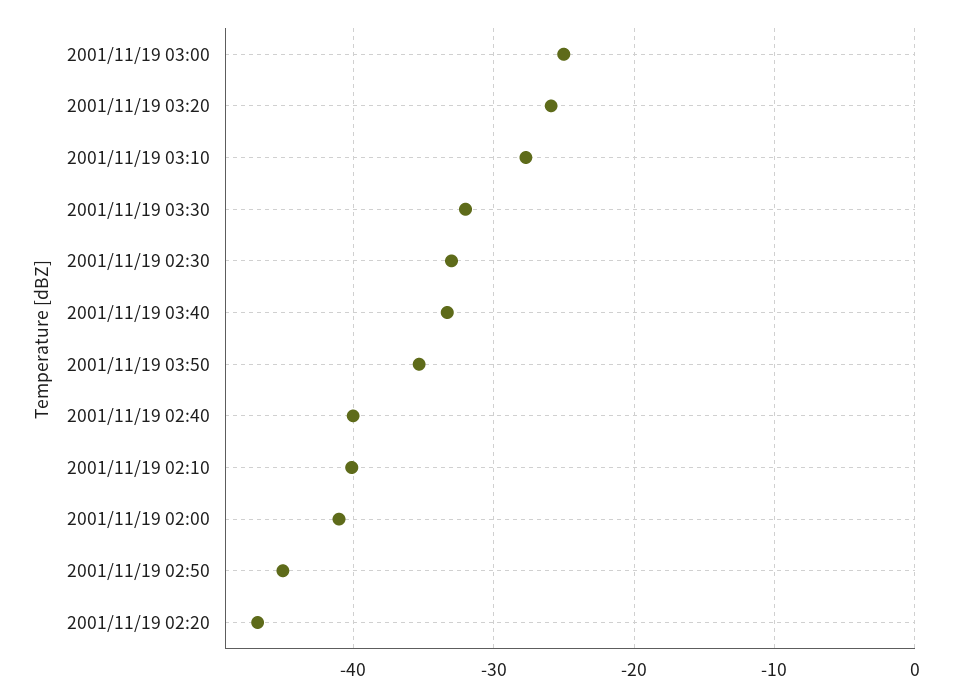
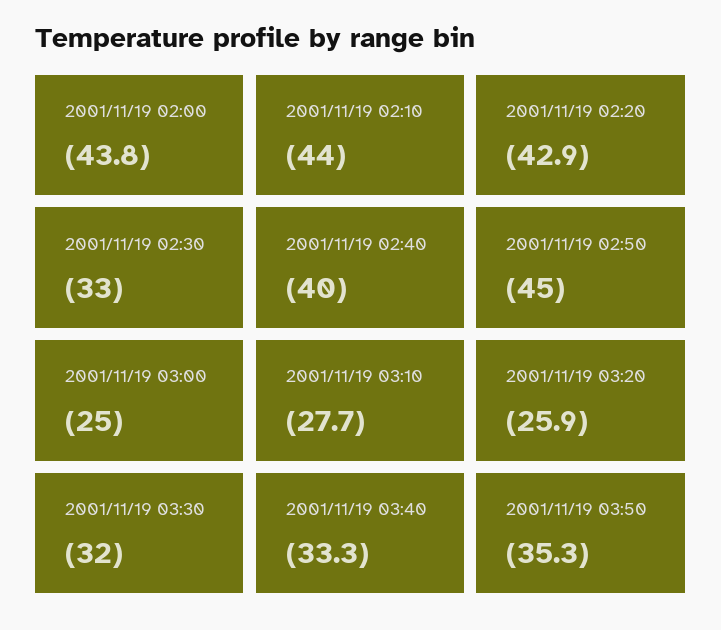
2001/11/19 02:10: -40 -> -44
2001/11/19 02:00: -41 -> -43.8
2001/11/19 02:20: -47 -> -42.9

